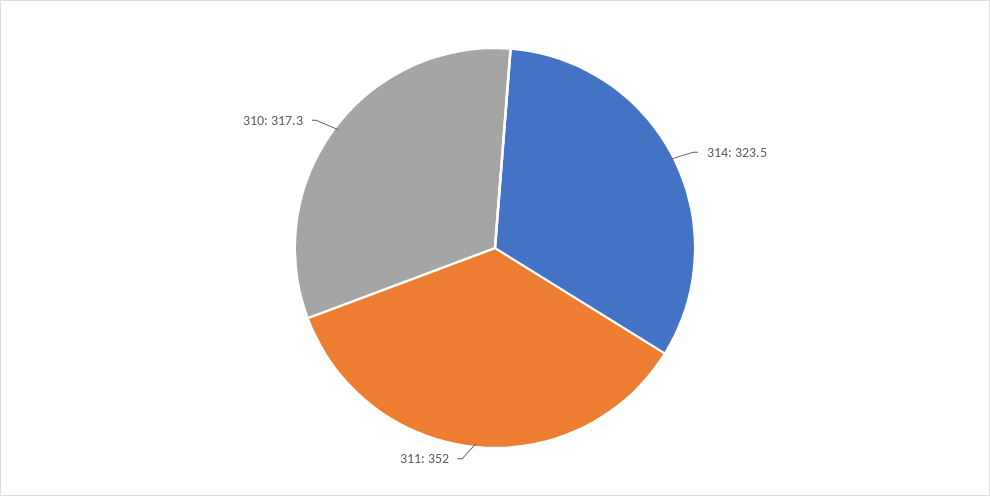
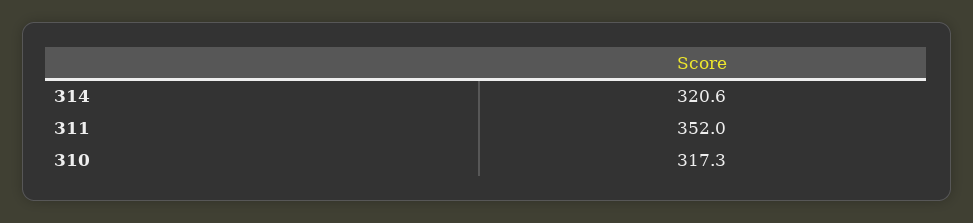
314: 323.5 -> 320.6

